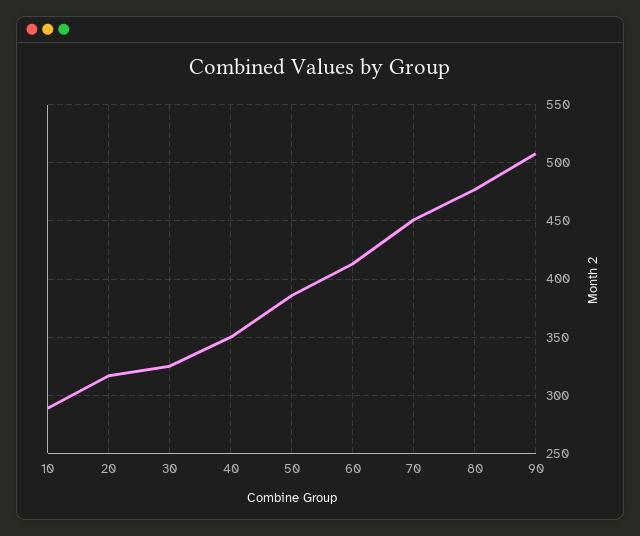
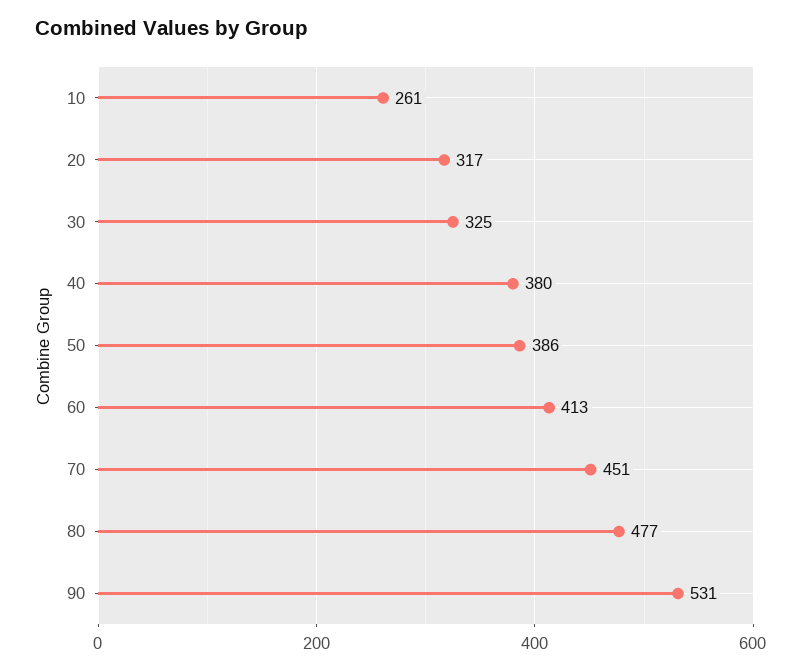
10: 290 -> 261
40: 350 -> 380
90: 510 -> 531

